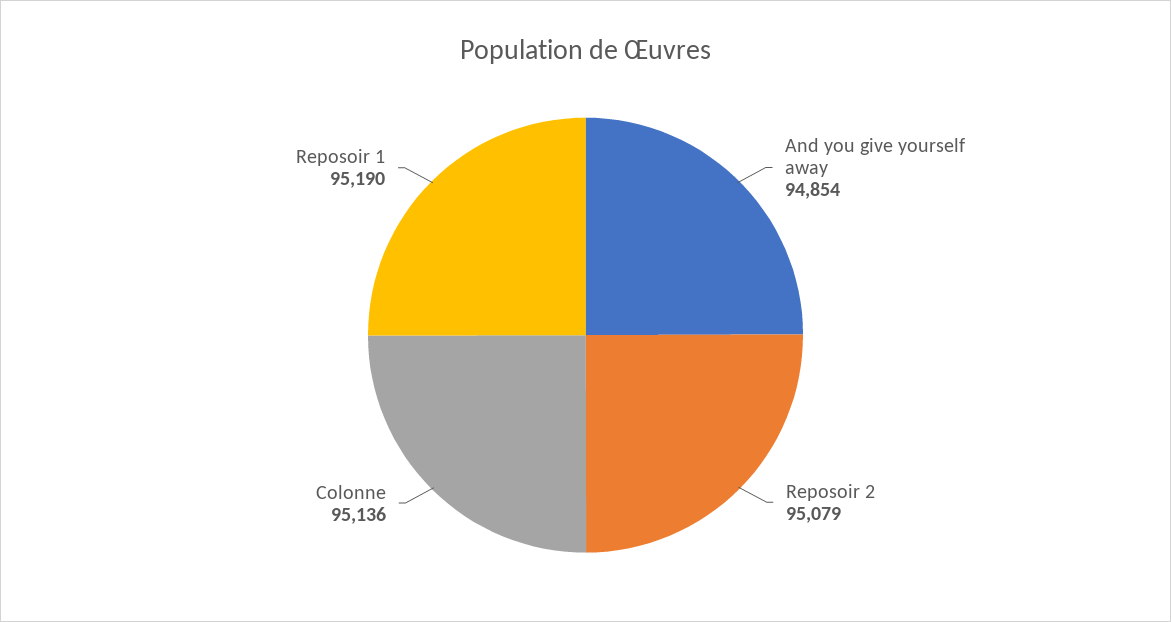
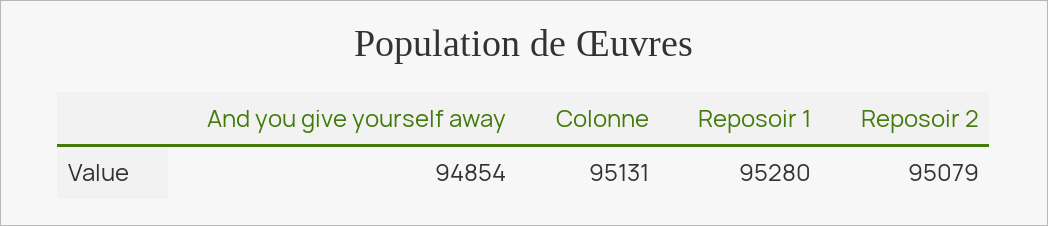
Colonne: 95136 -> 95131
Reposoir 1: 95190 -> 95280

